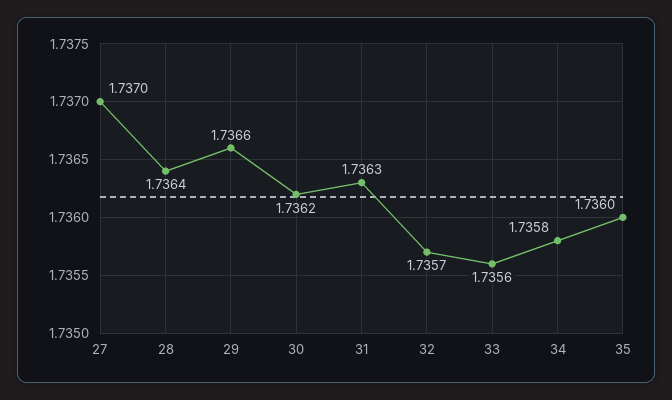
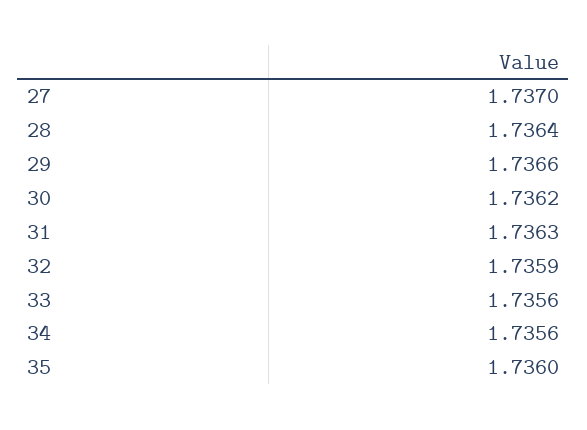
32: 1.7357 -> 1.7359
34: 1.7358 -> 1.7356

